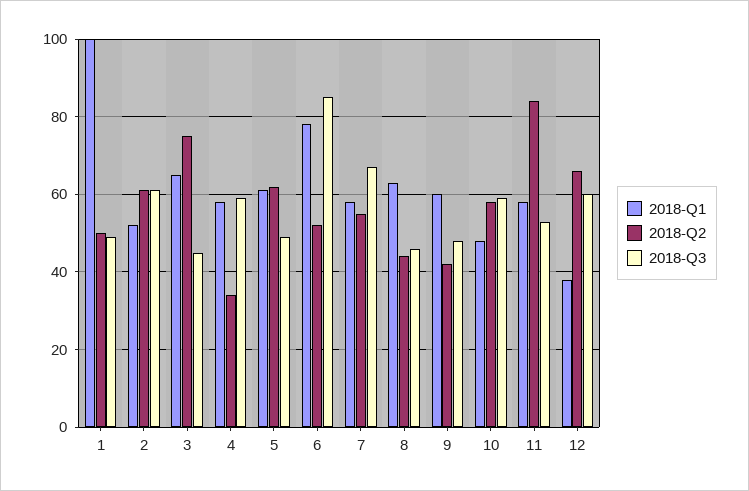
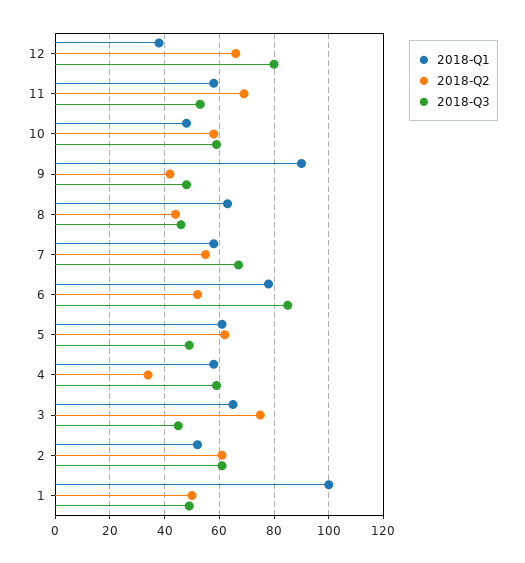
2018-Q1, 9: 60 -> 90
2018-Q2, 11: 85 -> 70
2018-Q3, 12: 60 -> 80

